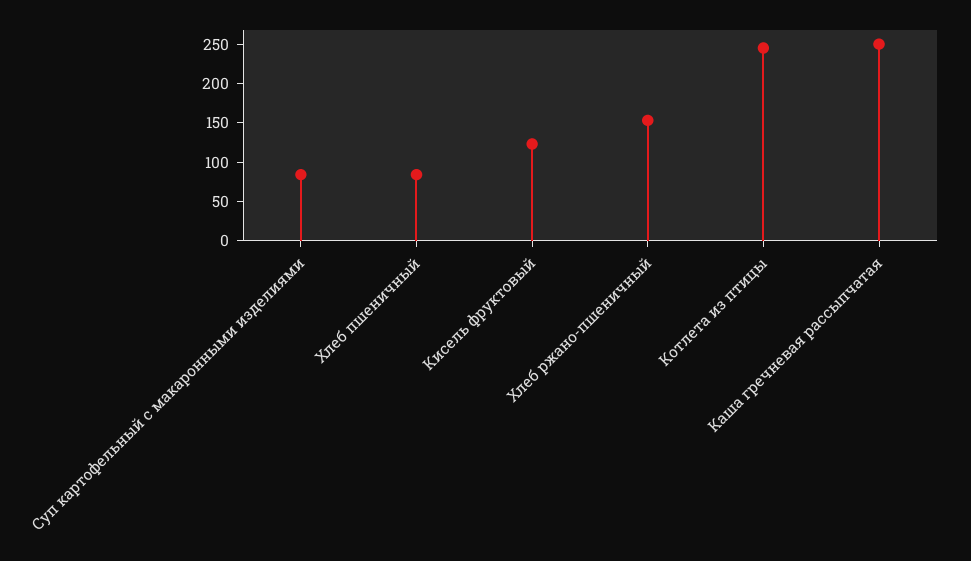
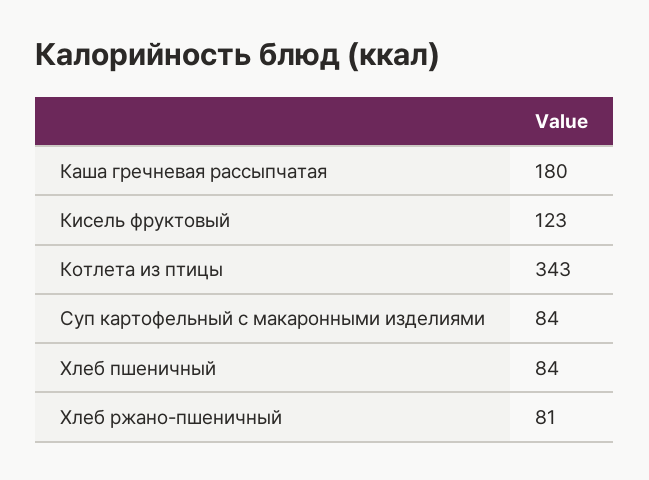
Хлеб ржано-пшеничный: 150 -> 81
Котлета из птицы: 250 -> 343
Каша гречневая рассыпчатая: 250 -> 180

